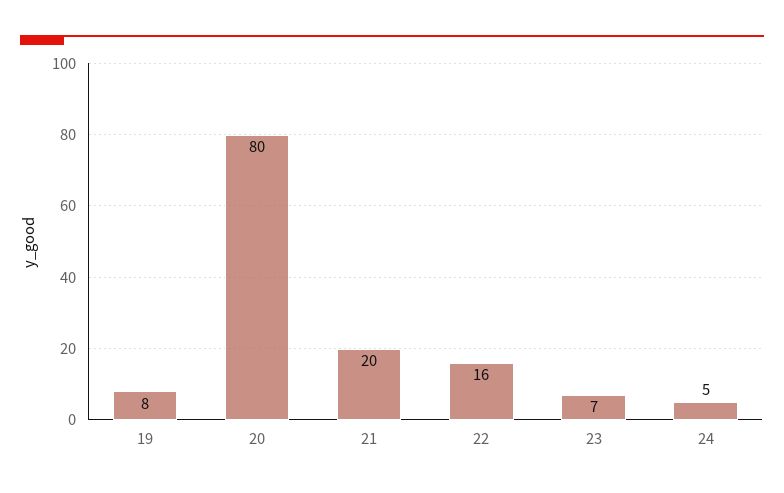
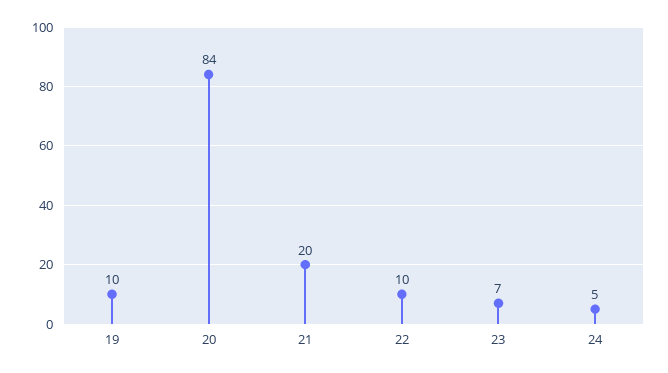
19: 8 -> 10
20: 80 -> 84
22: 16 -> 10

